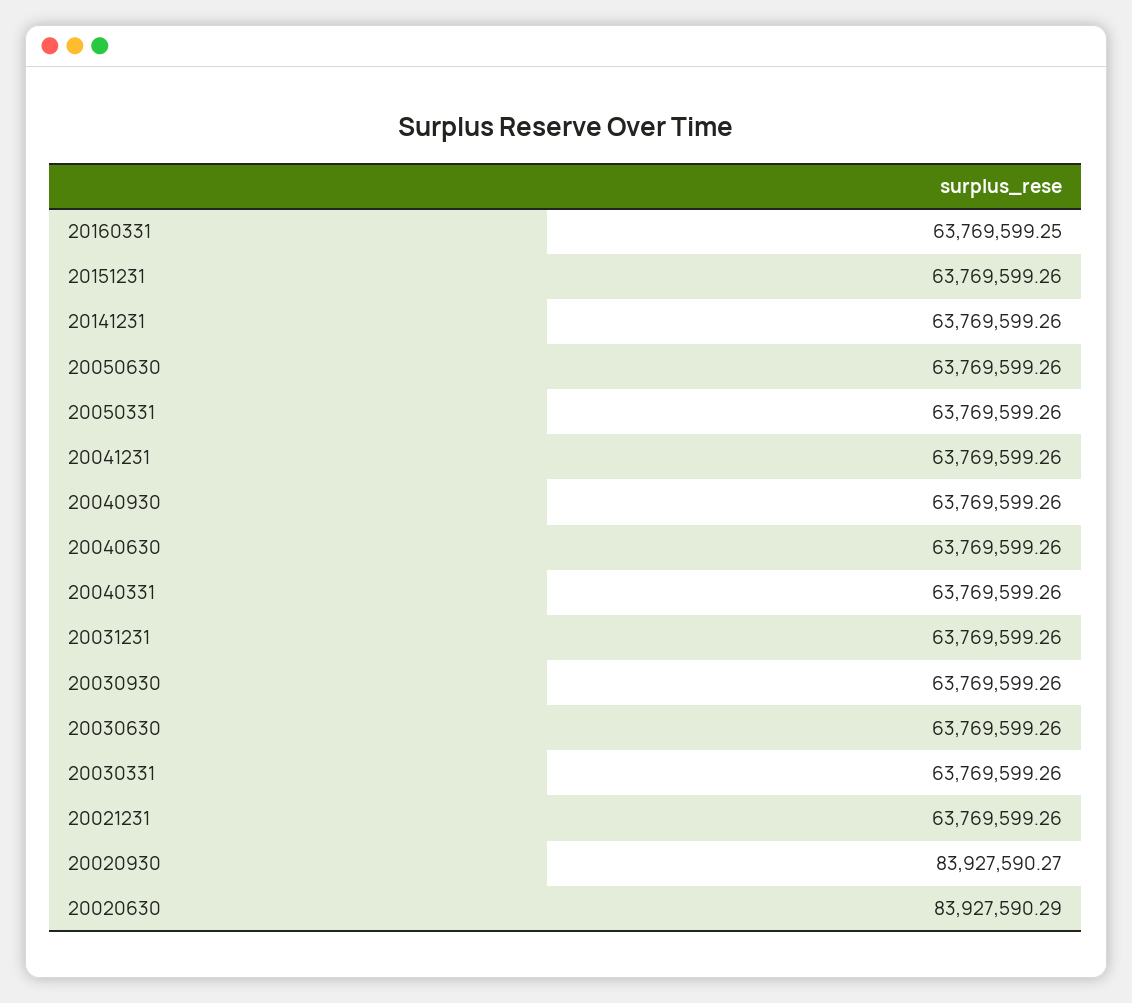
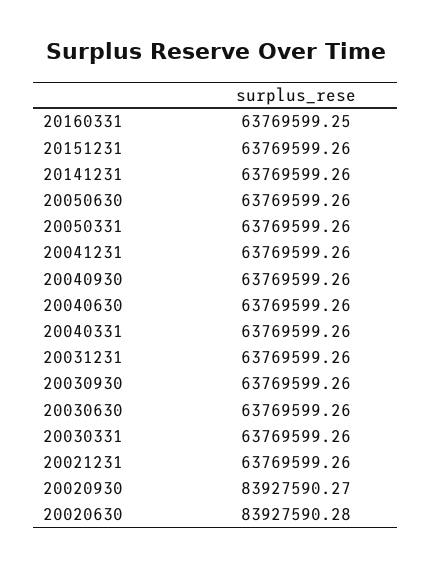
20020630: 83927590.29 -> 83927590.28

